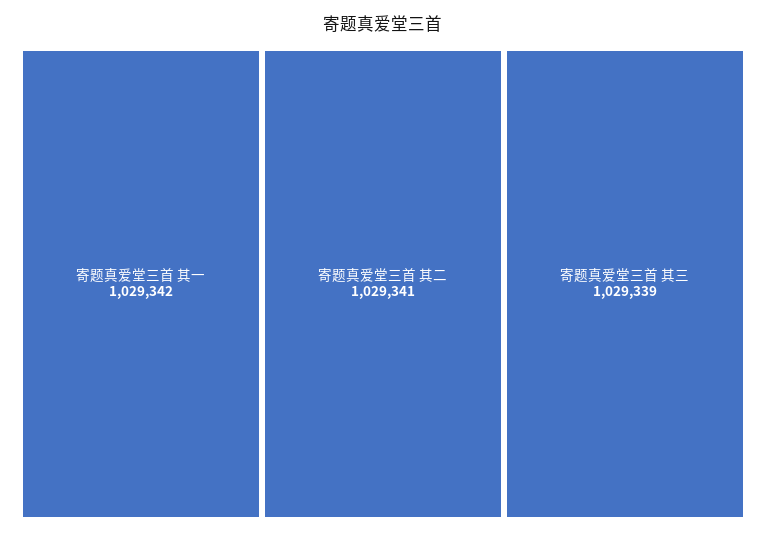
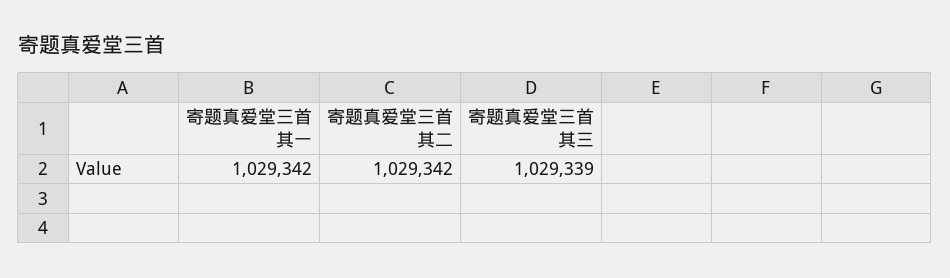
寄题真爱堂三首 其二: 1029341 -> 1029342

